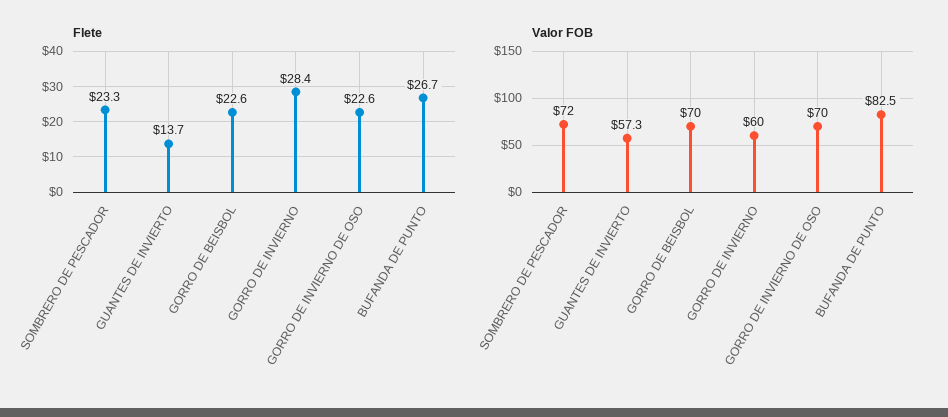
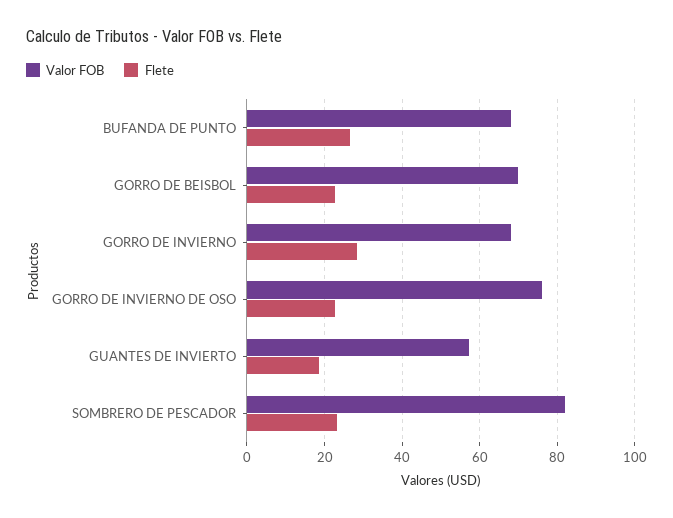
Flete, GUANTES DE INVIERTO: 13.7 -> 18
Valor FOB, SOMBRERO DE PESCADOR: 72 -> 82
Valor FOB, GORRO DE INVIERNO: 60 -> 68
Valor FOB, GORRO DE INVIERNO DE OSO: 70 -> 76
Valor FOB, BUFANDA DE PUNTO: 82.5 -> 68

